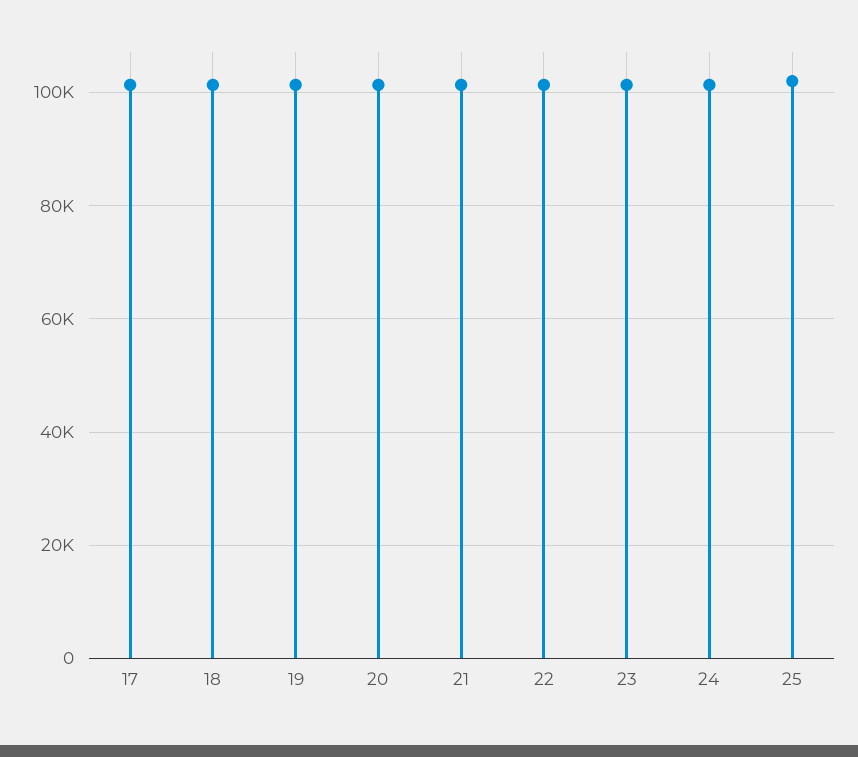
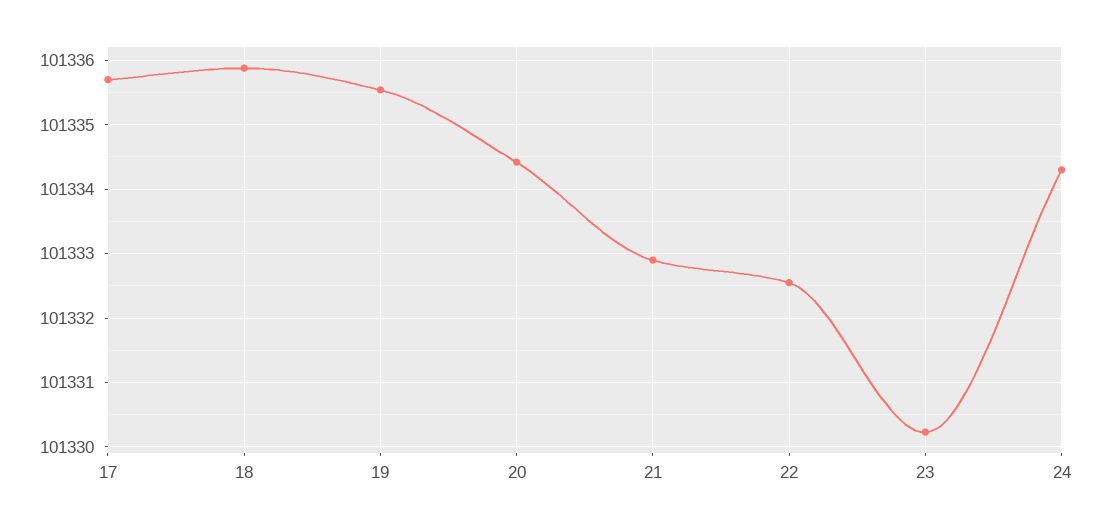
25: 102000 -> none

